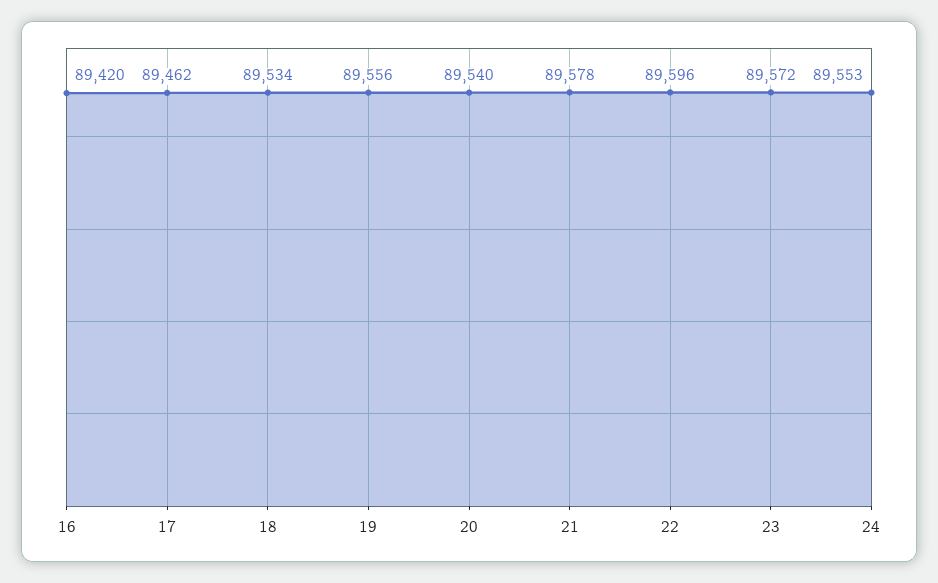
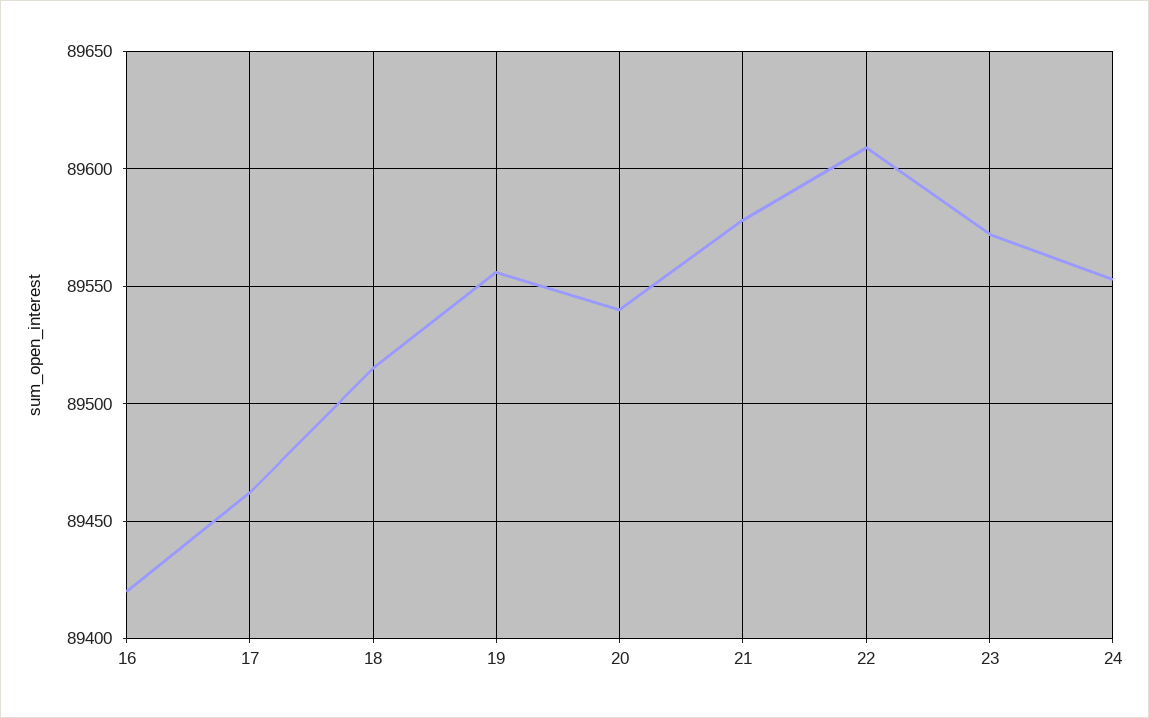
18: 89534 -> 89515
22: 89596 -> 89610

